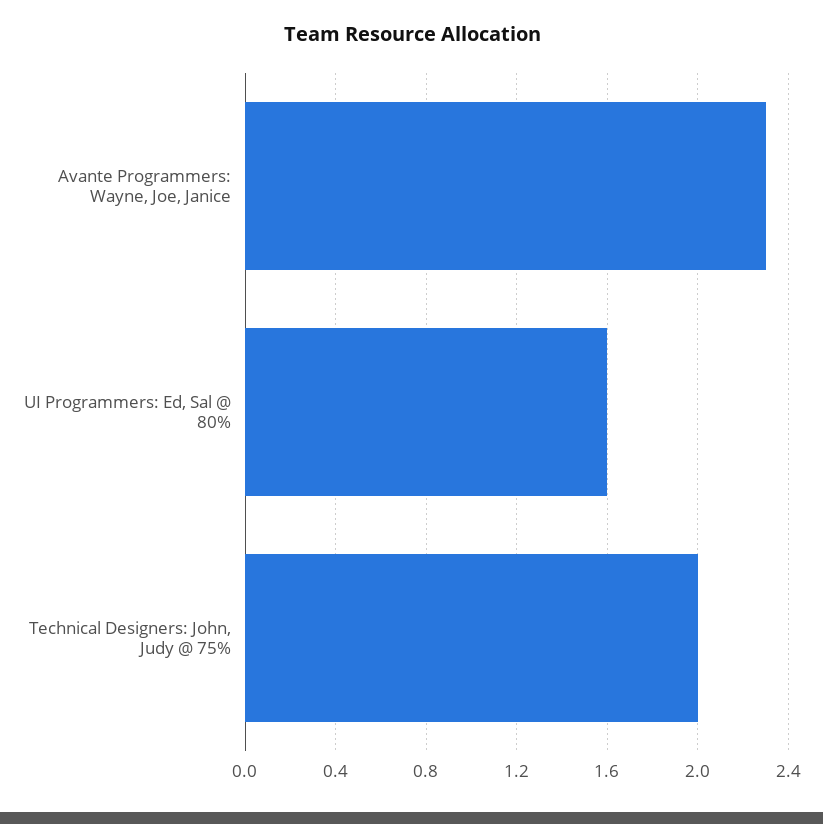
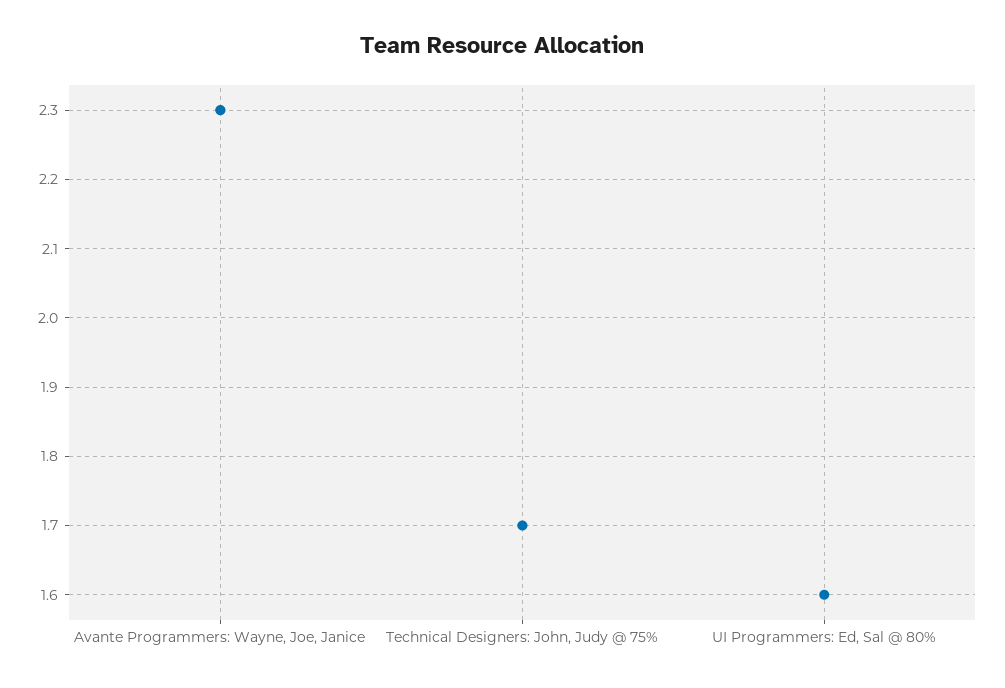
Technical Designers: John, Judy @ 75%: 2 -> 1.7

